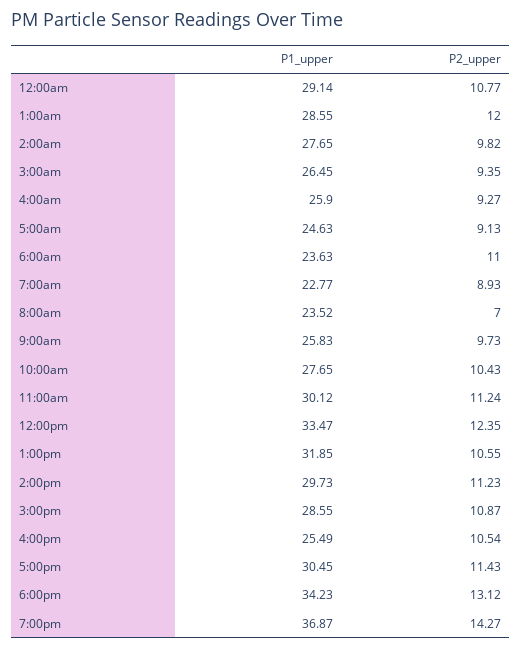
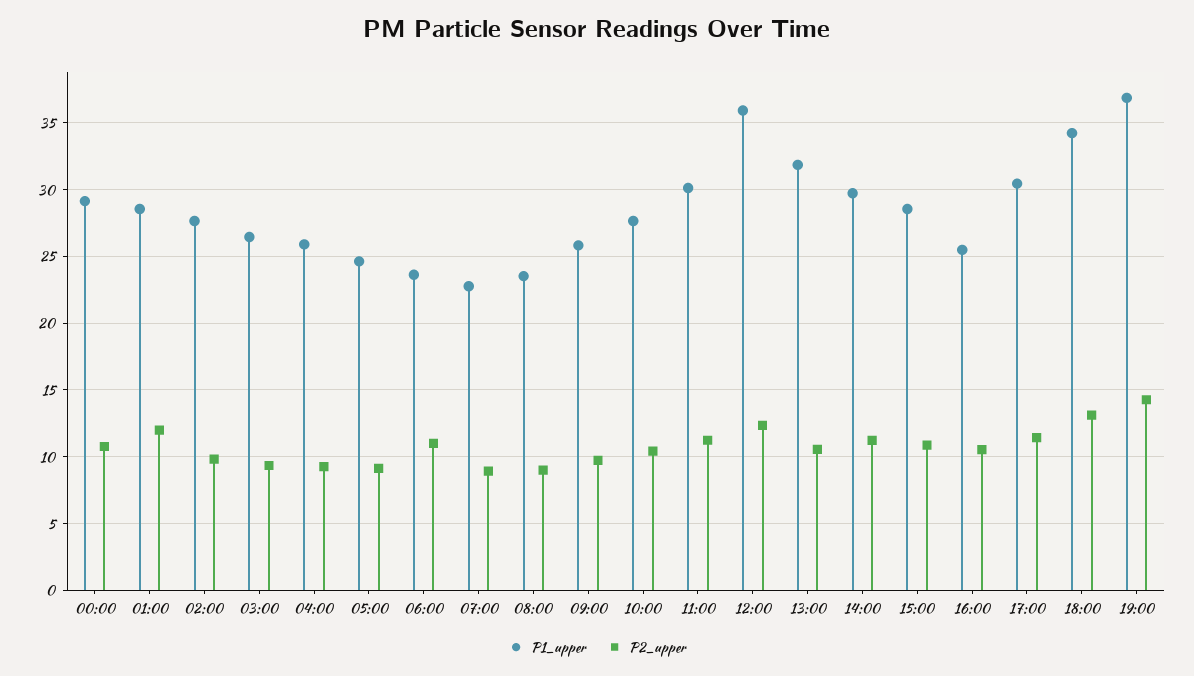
P2_upper, 8:00am: 7 -> 9
P1_upper, 12:00pm: 33.47 -> 36

